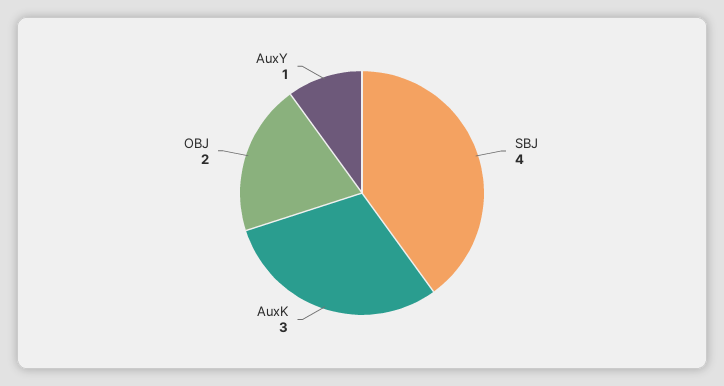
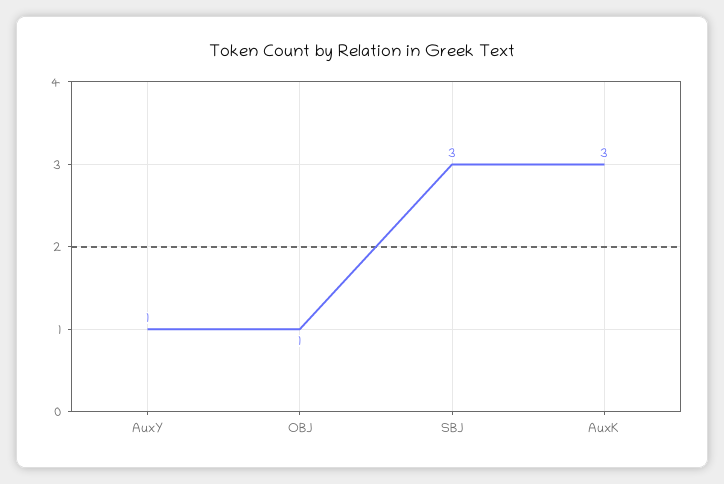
SBJ: 4 -> 3
OBJ: 2 -> 1

